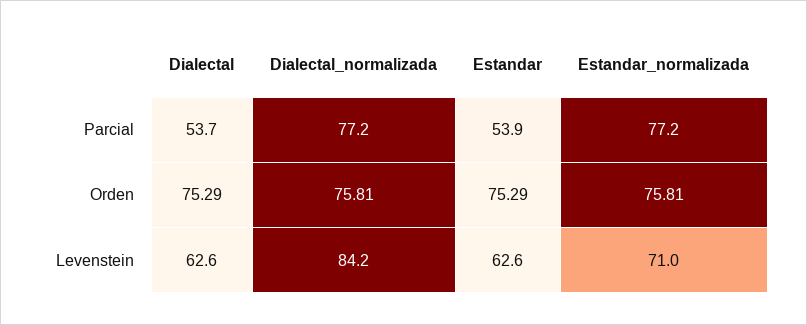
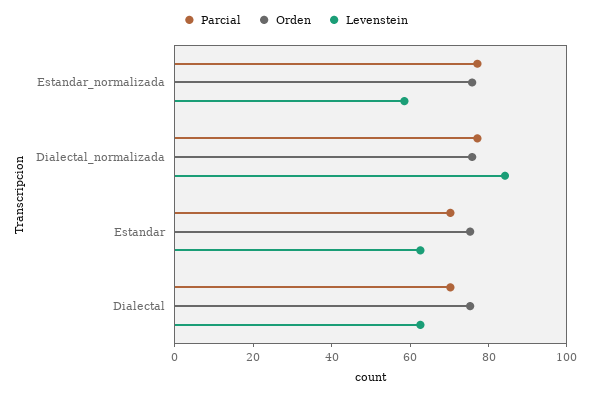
Parcial, Dialectal: 53.7 -> 70
Parcial, Estandar: 53.9 -> 70
Levenstein, Estandar_normalizada: 71 -> 60

